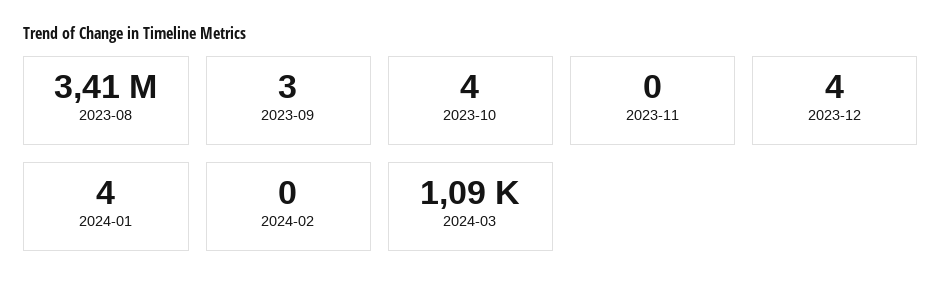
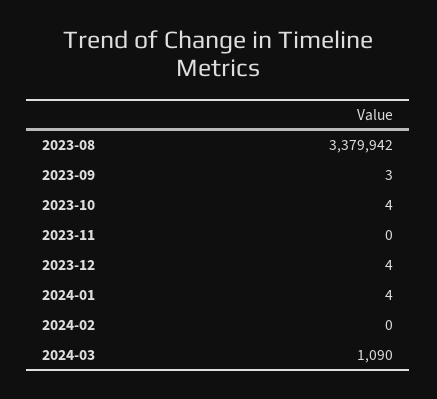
2023-08: 3410000 -> 3379942

